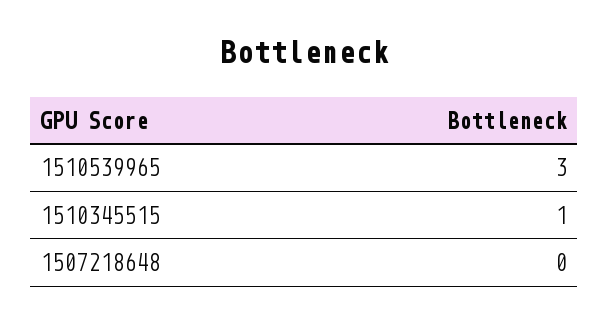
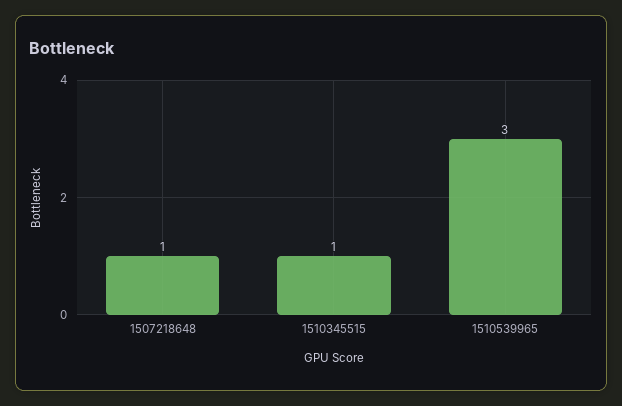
1507218648: 0 -> 1

